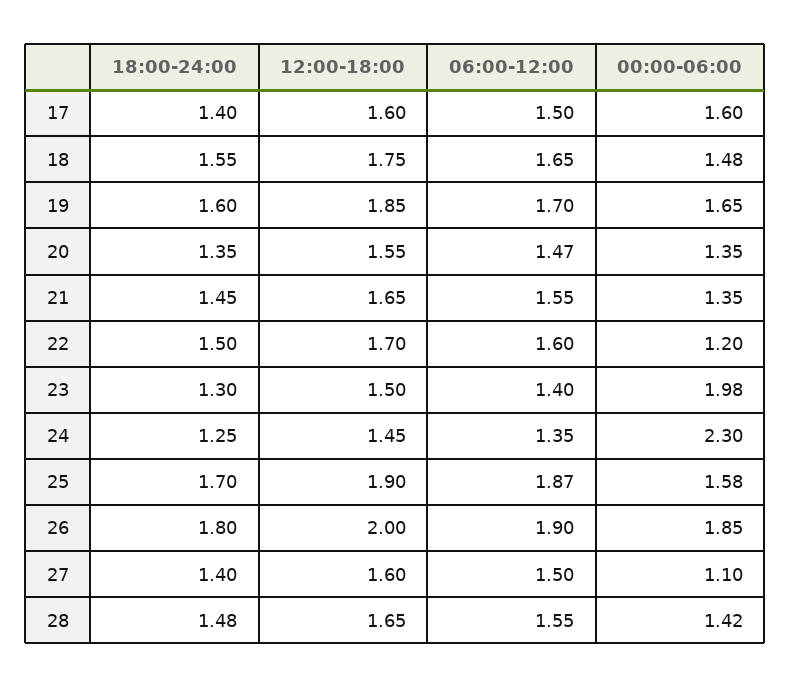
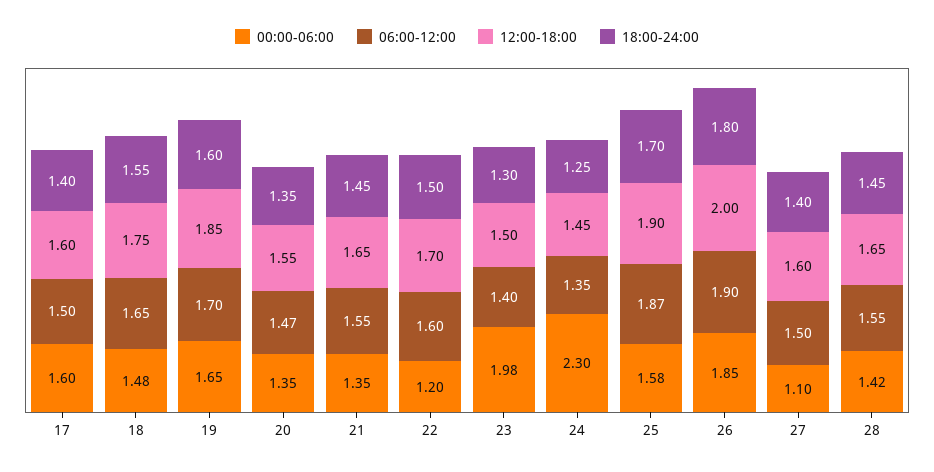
18:00-24:00, 28: 1.48 -> 1.45

